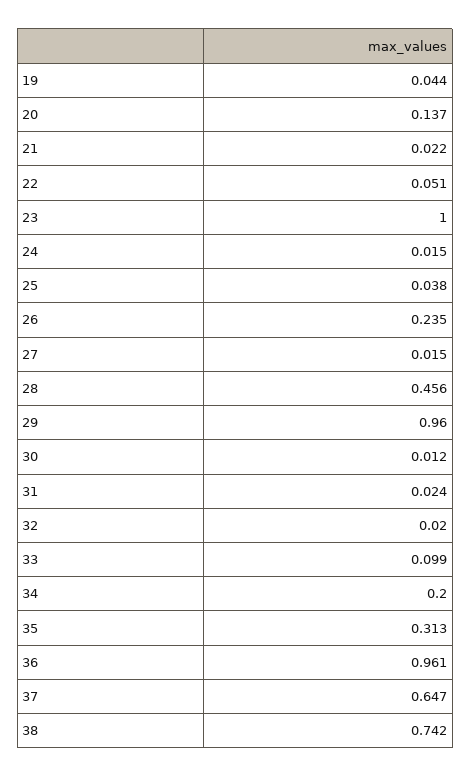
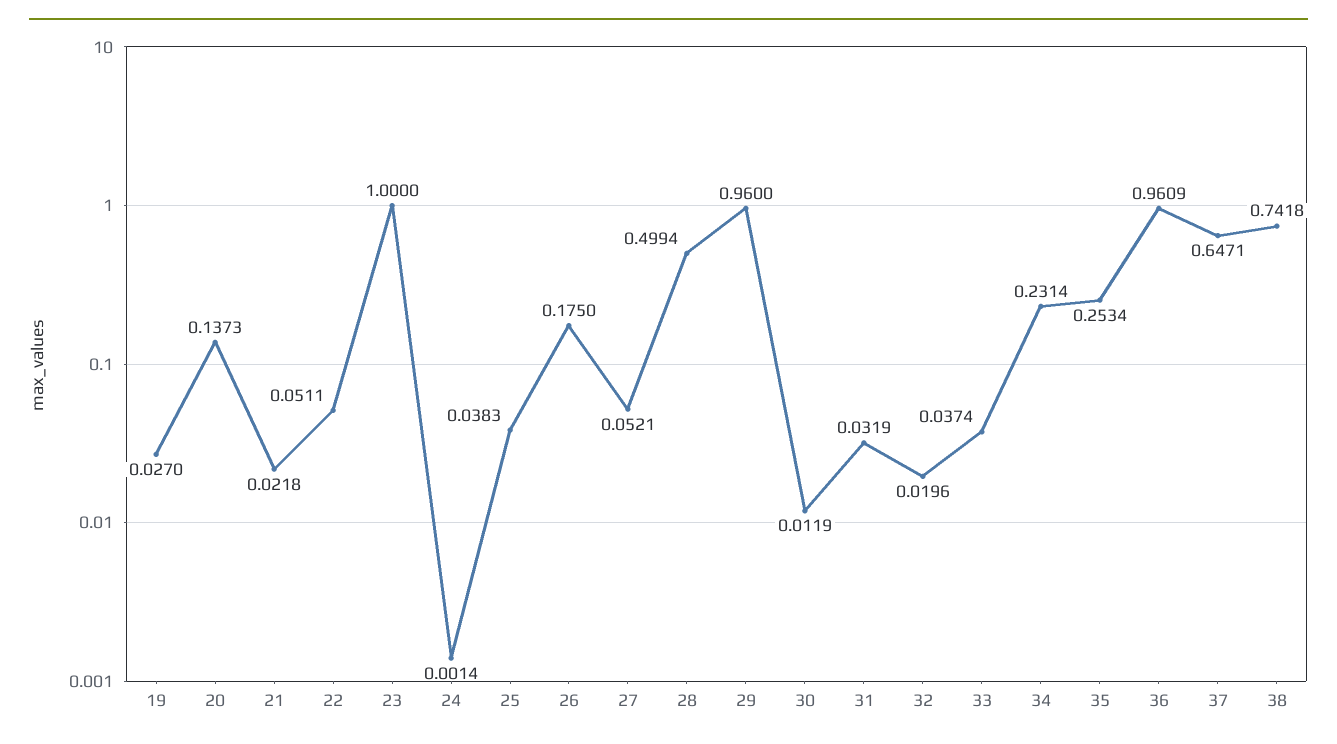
19: 0.044 -> 0.027
24: 0.015 -> 0.0014
26: 0.235 -> 0.175
27: 0.015 -> 0.0521
28: 0.456 -> 0.4994
31: 0.024 -> 0.0319
33: 0.099 -> 0.0374
34: 0.2 -> 0.2314
35: 0.313 -> 0.2534

